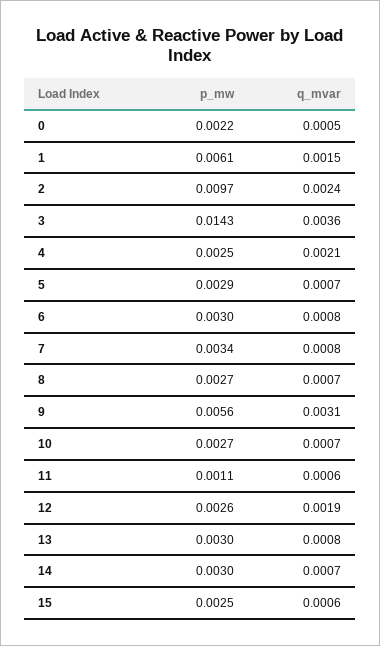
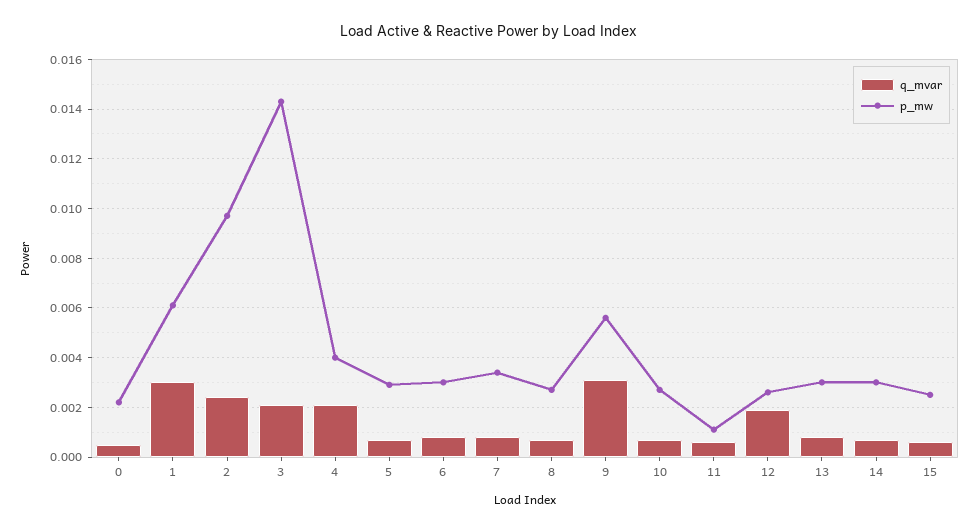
q_mvar, 1: 0.0015 -> 0.003
q_mvar, 3: 0.0036 -> 0.002
p_mw, 4: 0.0025 -> 0.004

